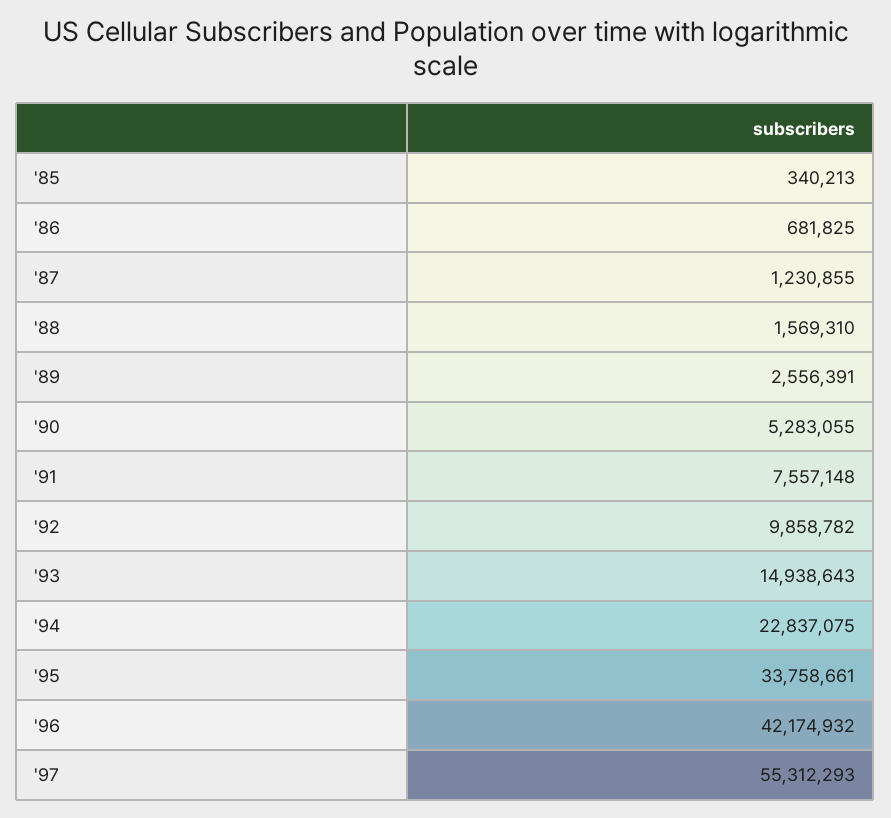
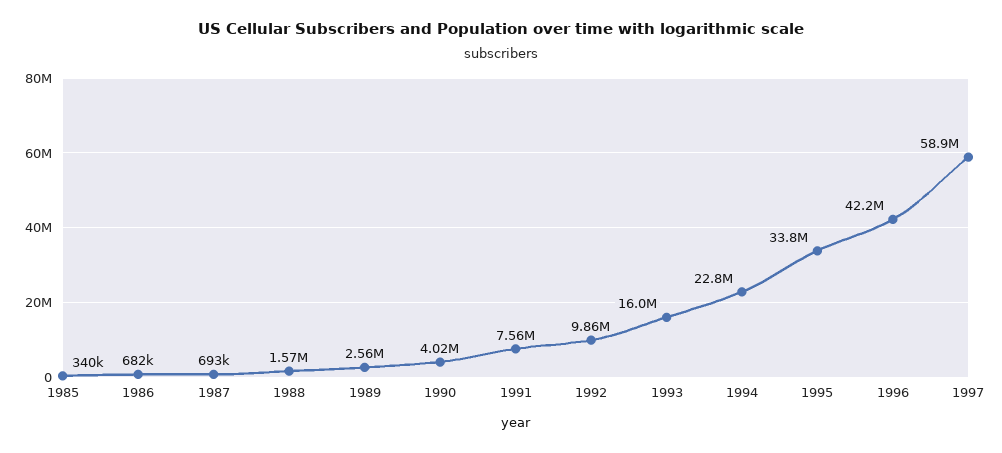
'87: 1230855 -> 693000
'90: 5283055 -> 4020000
'93: 14938643 -> 16000000
'97: 55312293 -> 58900000

